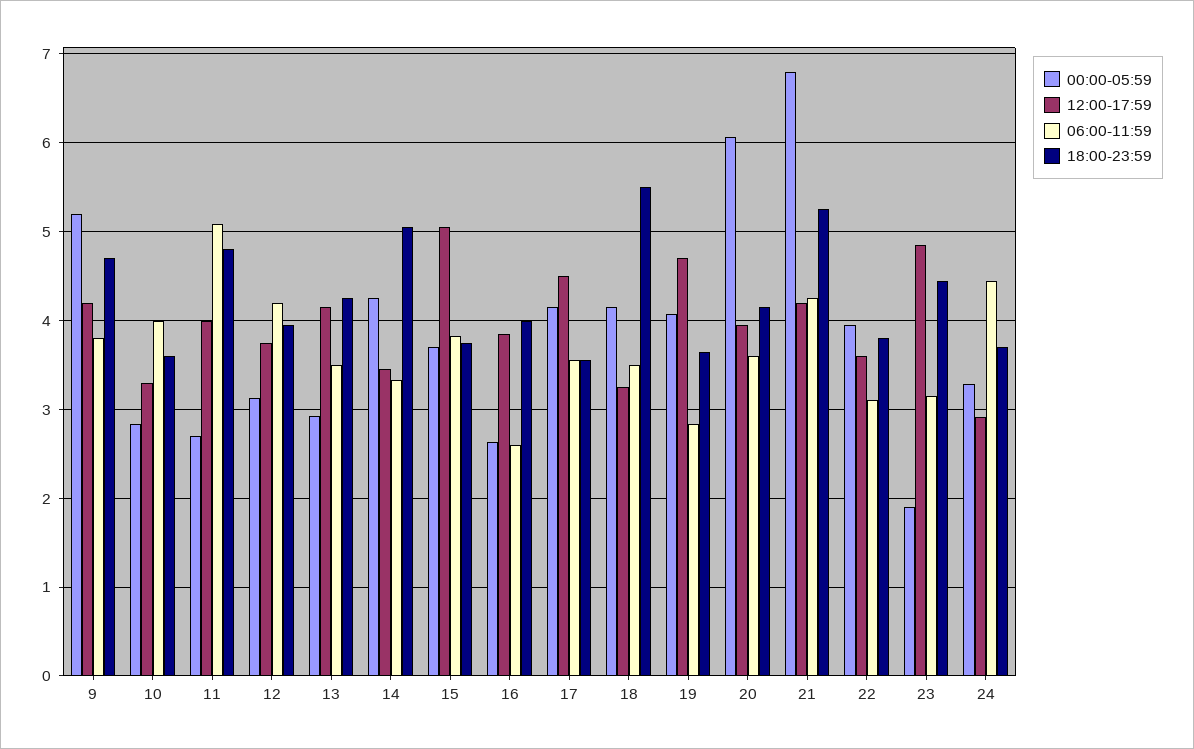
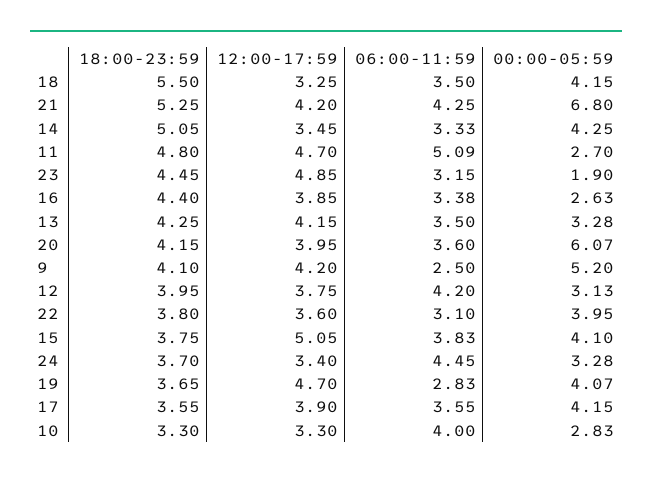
06:00-11:59, 9: 3.8 -> 2.5
18:00-23:59, 9: 4.7 -> 4.1
18:00-23:59, 10: 3.6 -> 3.3
12:00-17:59, 11: 4 -> 4.7
00:00-05:59, 13: 2.9 -> 3.28
00:00-05:59, 15: 3.7 -> 4.1
06:00-11:59, 16: 2.6 -> 3.38
18:00-23:59, 16: 4 -> 4.4
12:00-17:59, 17: 4.5 -> 3.9
12:00-17:59, 24: 2.9 -> 3.4

